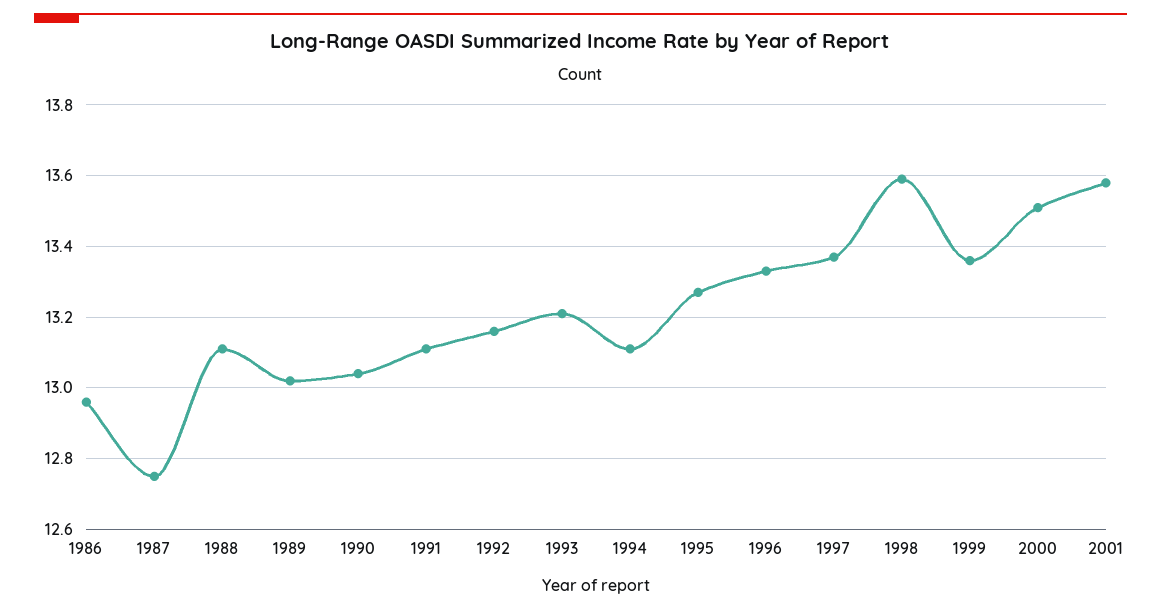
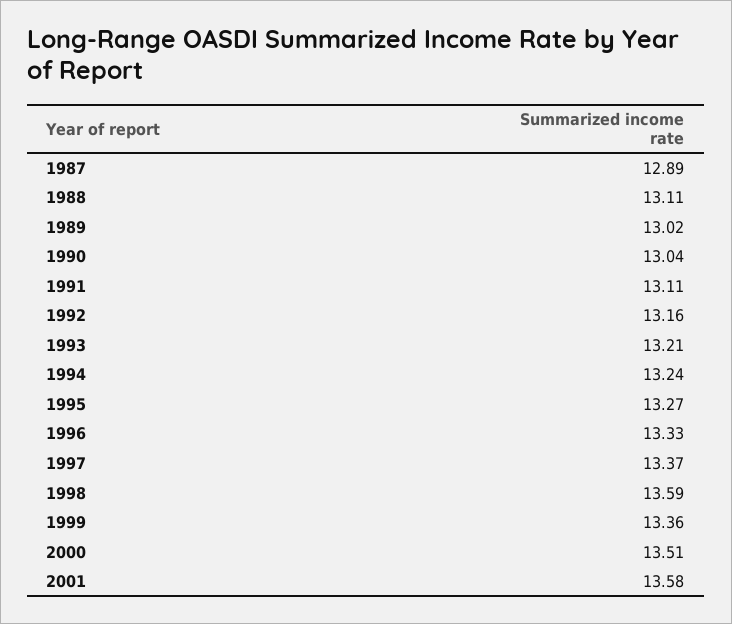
1986: 12.95 -> none
1987: 12.75 -> 12.89
1994: 13.1 -> 13.24

